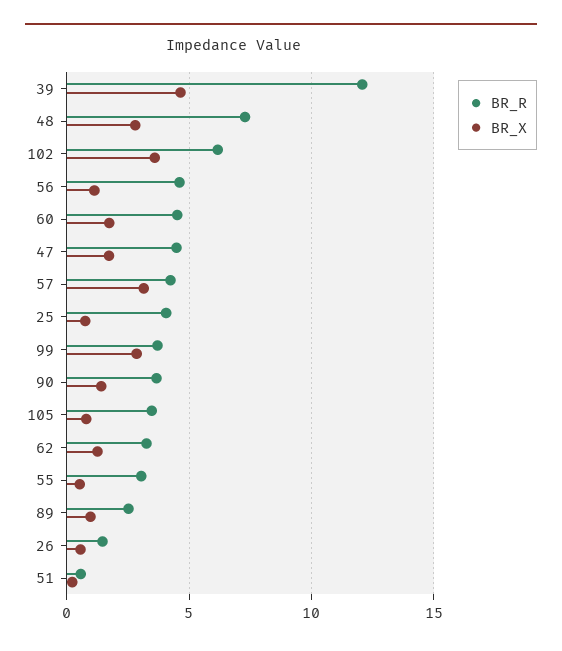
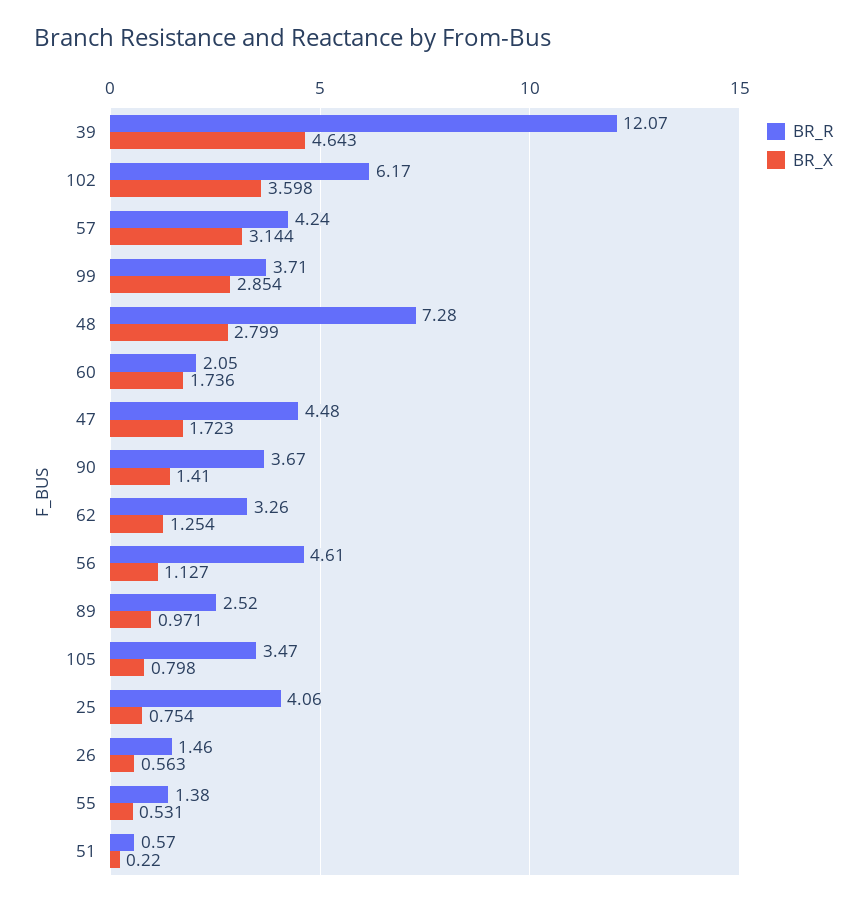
BR_R, 60: 4.5 -> 2.05
BR_R, 55: 3 -> 1.38

